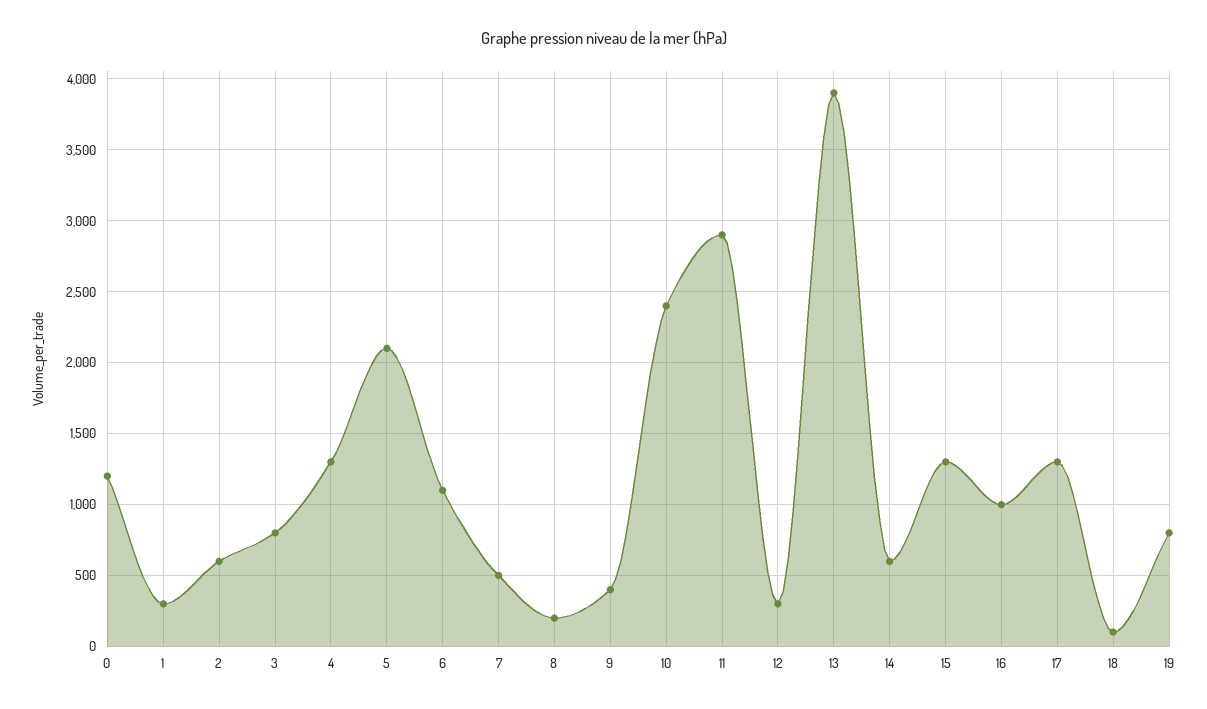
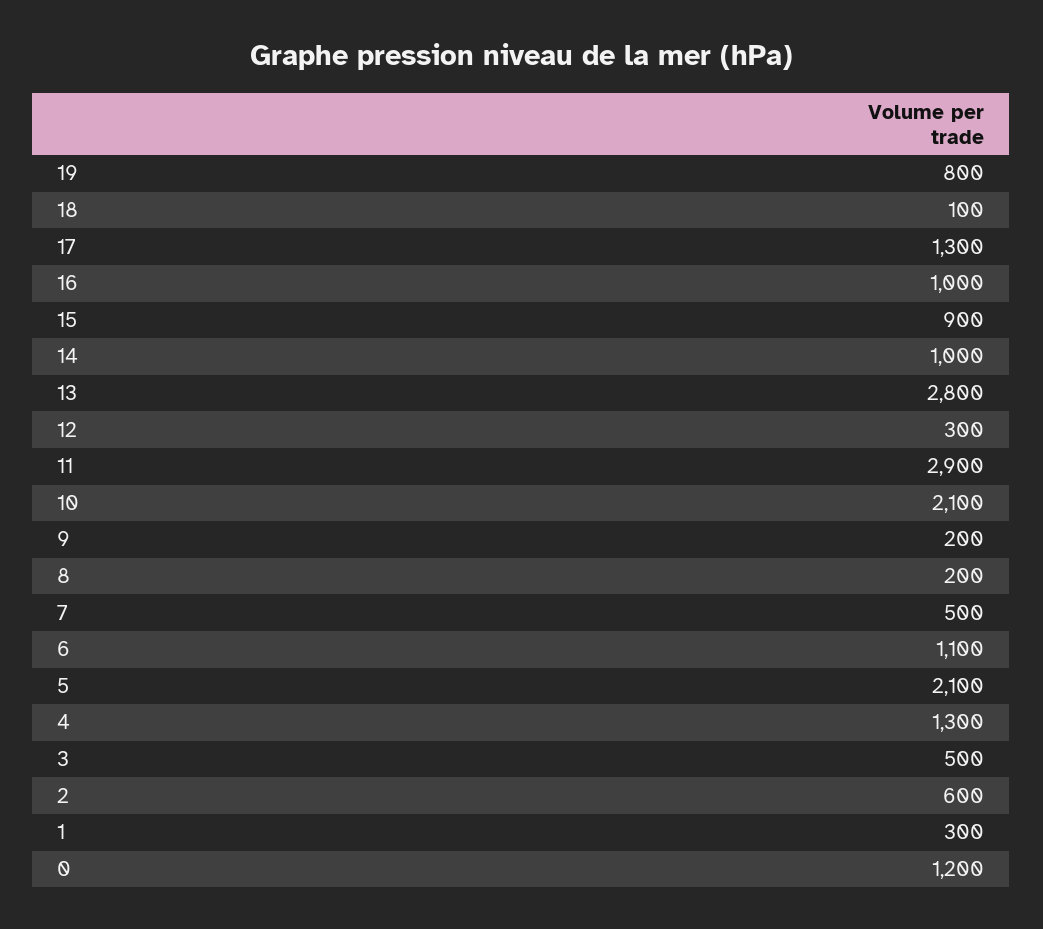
3: 800 -> 500
9: 400 -> 200
10: 2400 -> 2100
13: 3900 -> 2800
14: 600 -> 1000
15: 1300 -> 900

